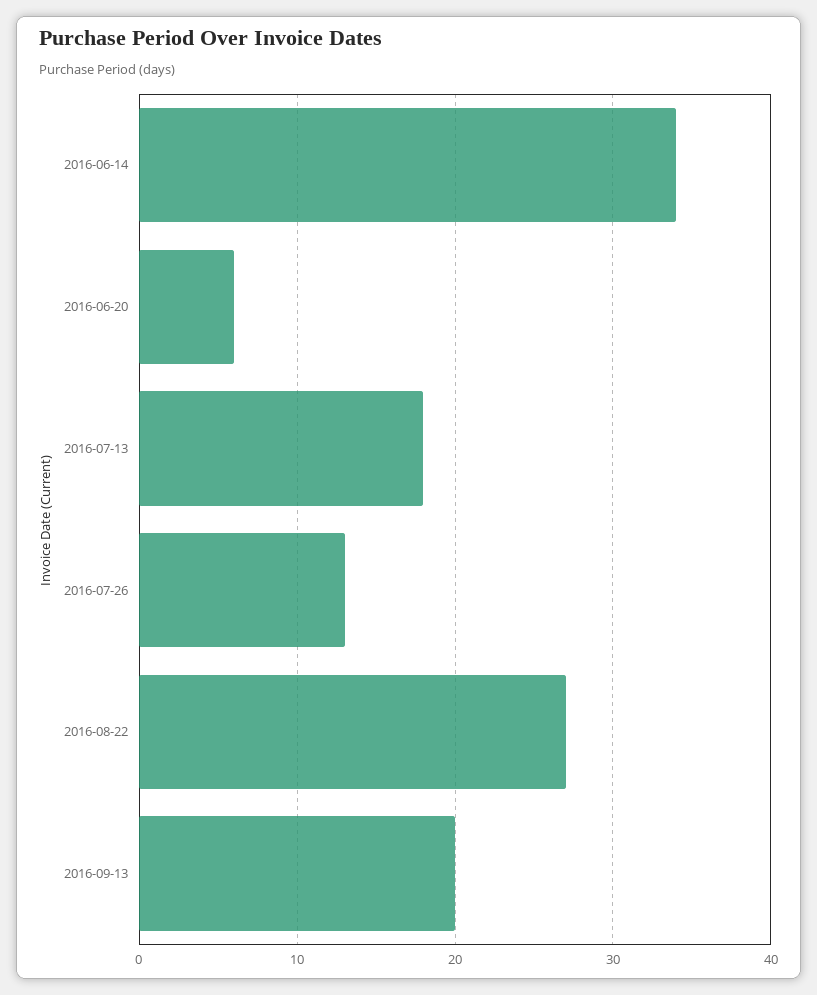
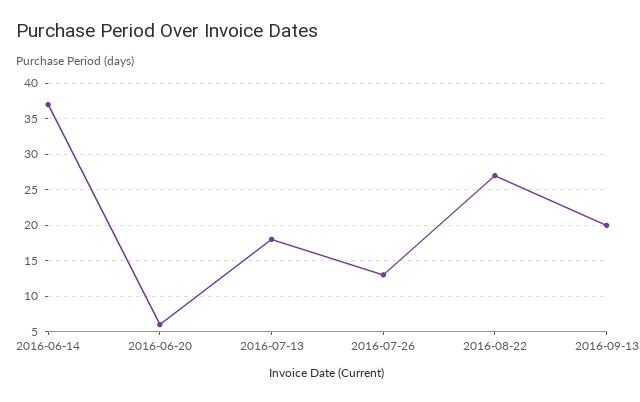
2016-06-14: 34 -> 37

